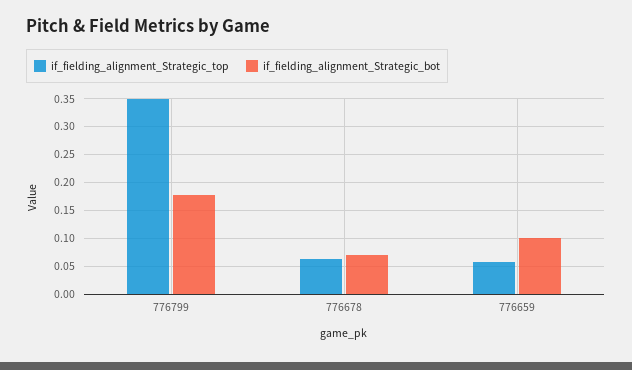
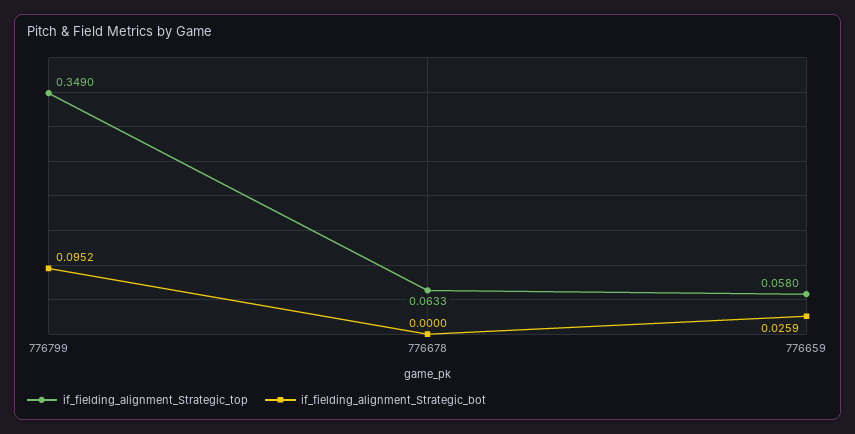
if_fielding_alignment_Strategic_bot, 776799: 0.175 -> 0.0952
if_fielding_alignment_Strategic_bot, 776678: 0.075 -> 0
if_fielding_alignment_Strategic_bot, 776659: 0.1 -> 0.0259

